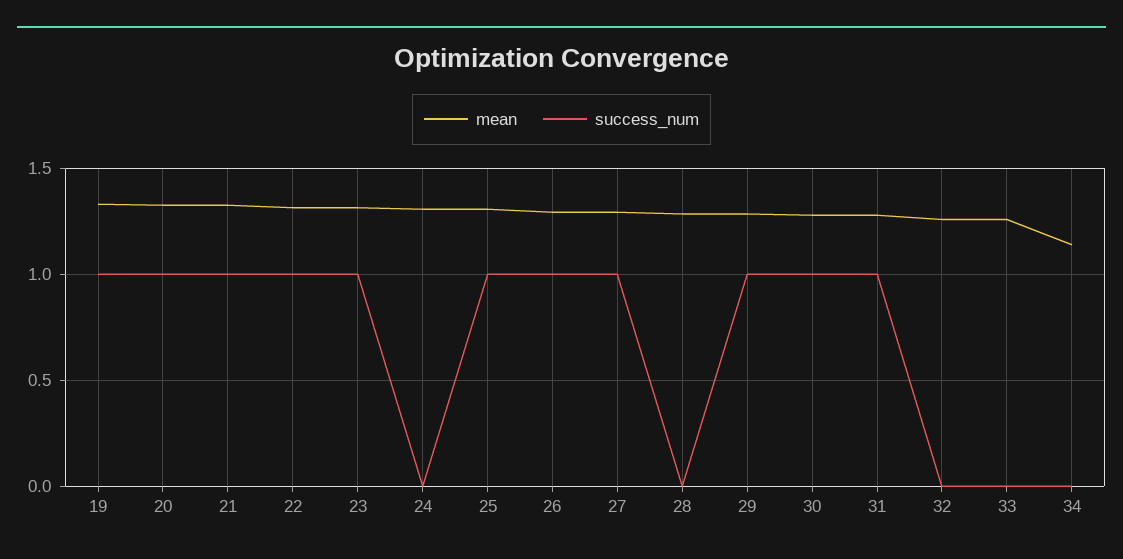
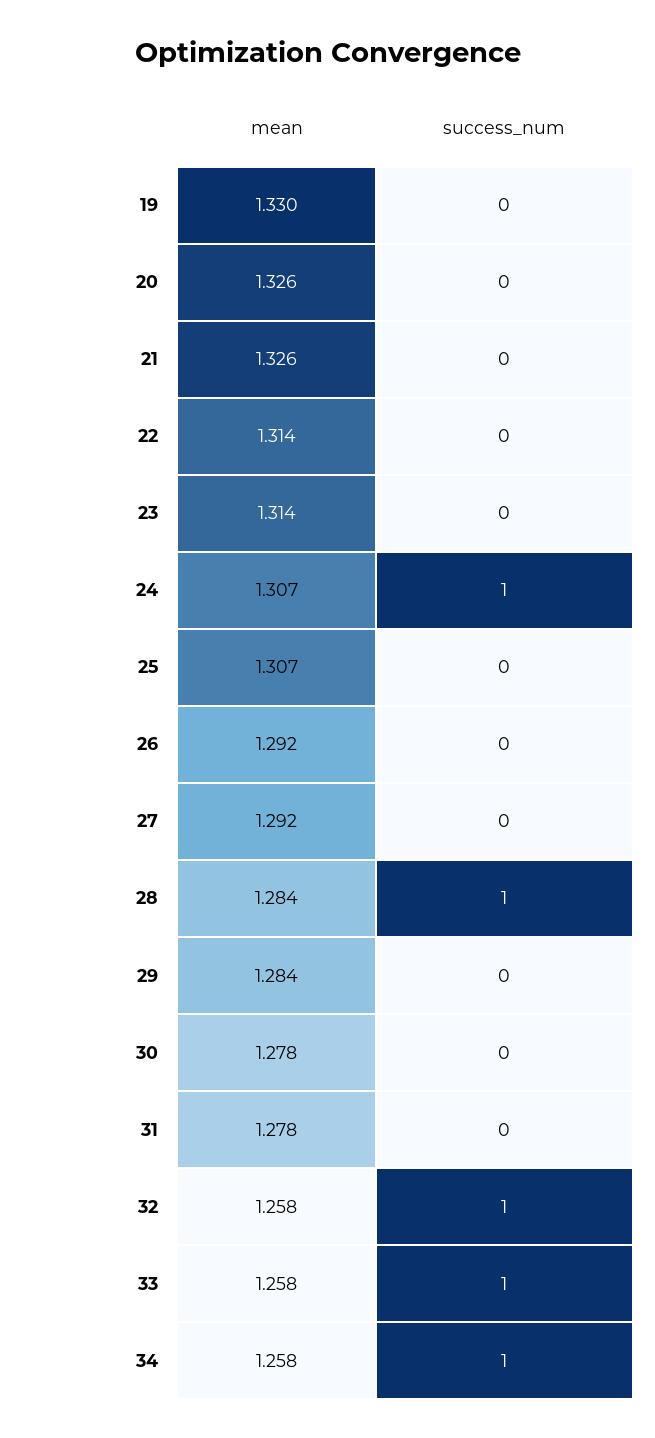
success_num, 19: 1 -> 0
success_num, 20: 1 -> 0
success_num, 21: 1 -> 0
success_num, 22: 1 -> 0
success_num, 23: 1 -> 0
success_num, 24: 0 -> 1
success_num, 25: 1 -> 0
success_num, 26: 1 -> 0
success_num, 27: 1 -> 0
success_num, 28: 0 -> 1
success_num, 29: 1 -> 0
success_num, 30: 1 -> 0
success_num, 31: 1 -> 0
success_num, 32: 0 -> 1
success_num, 33: 0 -> 1
mean, 34: 1.15 -> 1.258
success_num, 34: 0 -> 1

